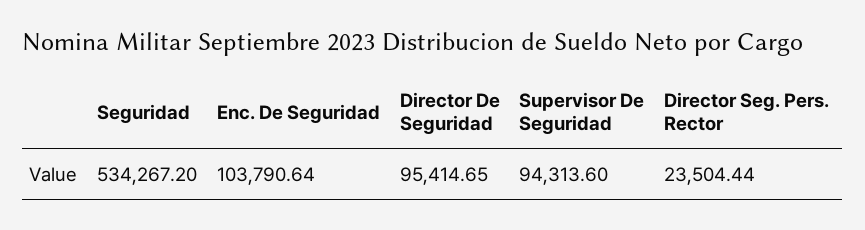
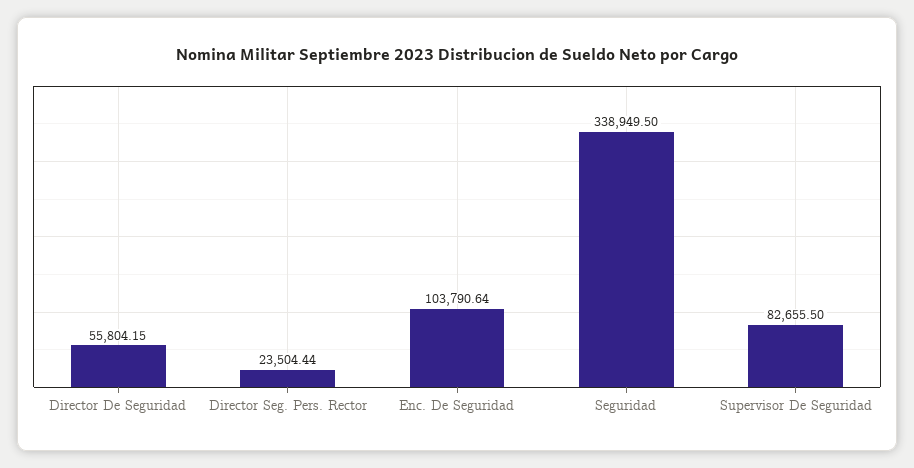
Seguridad: 534267.2 -> 338949.5
Director De Seguridad: 95414.65 -> 55804.15
Supervisor De Seguridad: 94313.6 -> 82655.5

